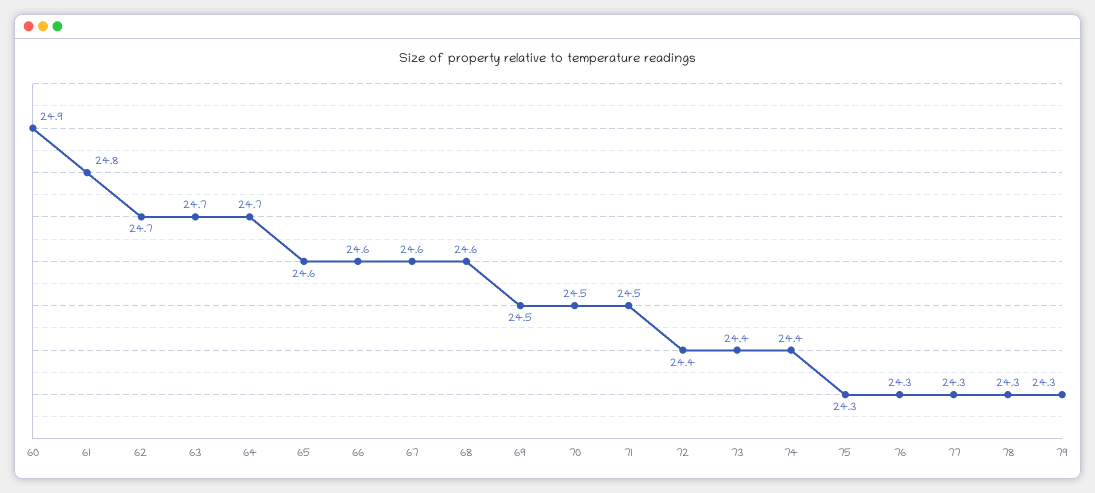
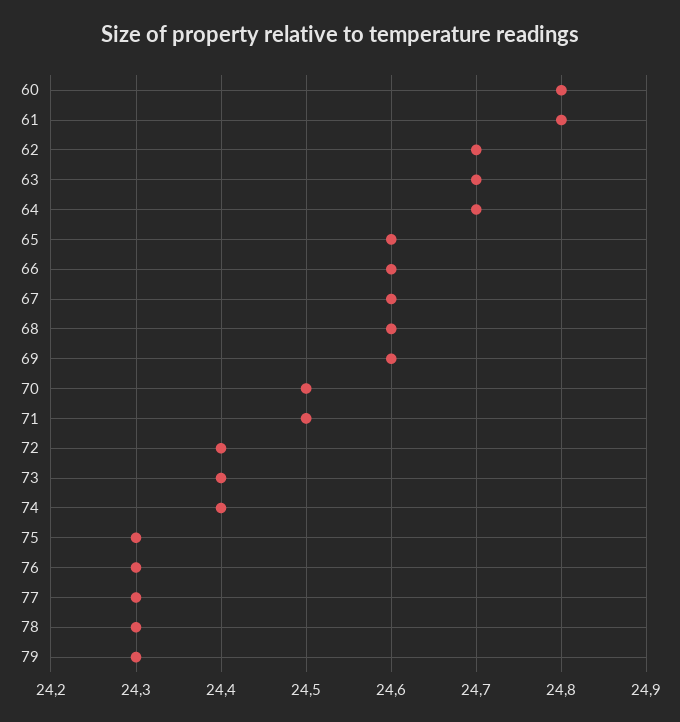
60: 24.9 -> 24.8
69: 24.5 -> 24.6

